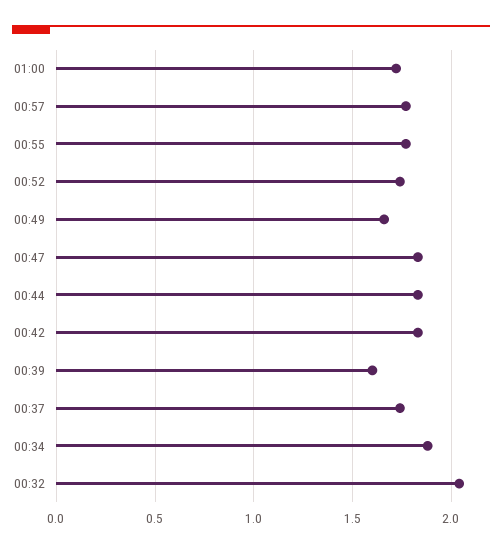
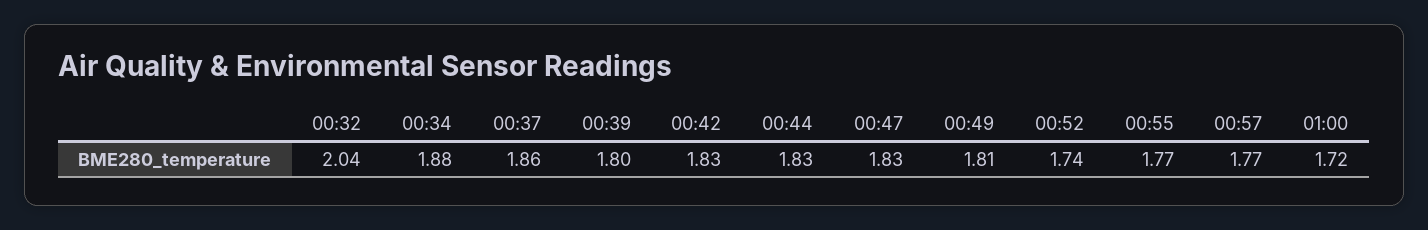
00:49: 1.65 -> 1.81
00:39: 1.6 -> 1.8
00:37: 1.75 -> 1.86

